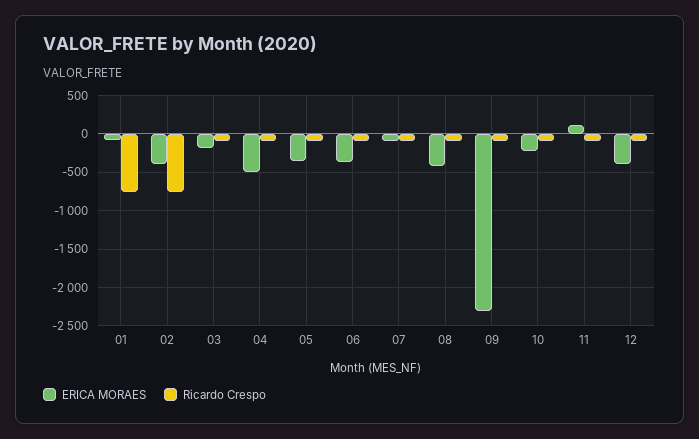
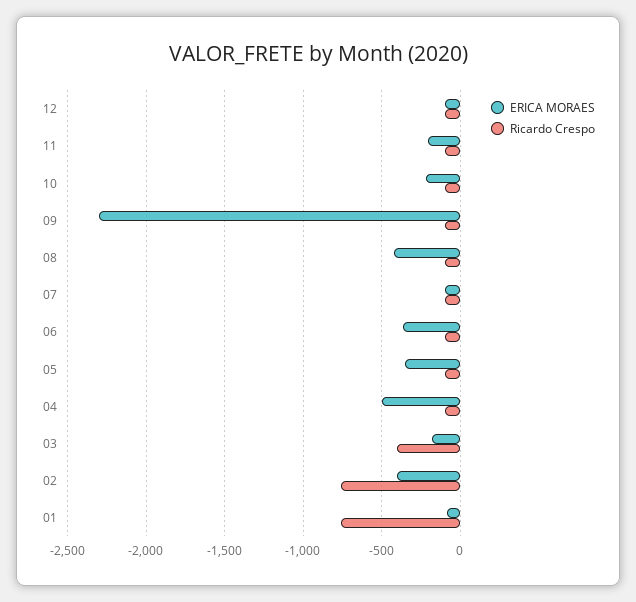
Ricardo Crespo, 03: -100 -> -400
ERICA MORAES, 11: 100 -> -200
ERICA MORAES, 12: -400 -> -100

